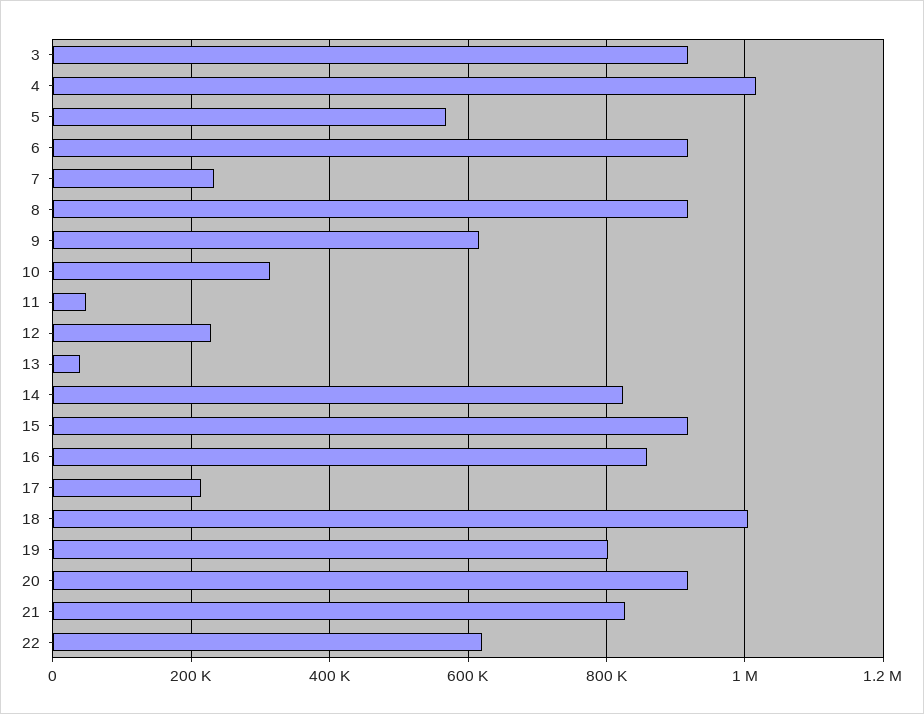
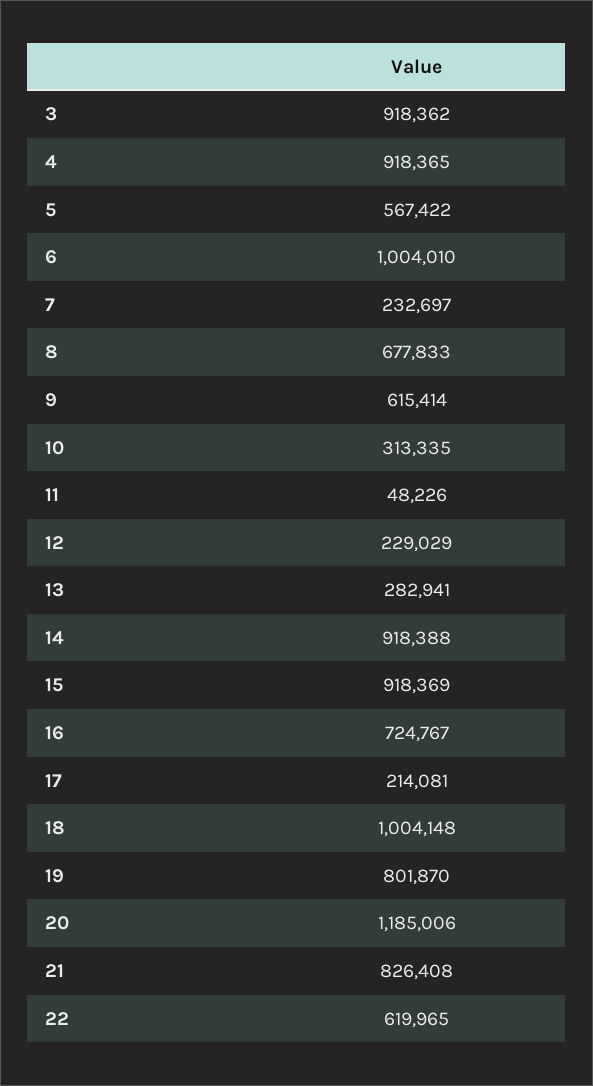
4: 1020000 -> 918365
6: 920000 -> 1004010
8: 920000 -> 677833
13: 40000 -> 282941
14: 820000 -> 918388
16: 860000 -> 724767
20: 920000 -> 1185006

